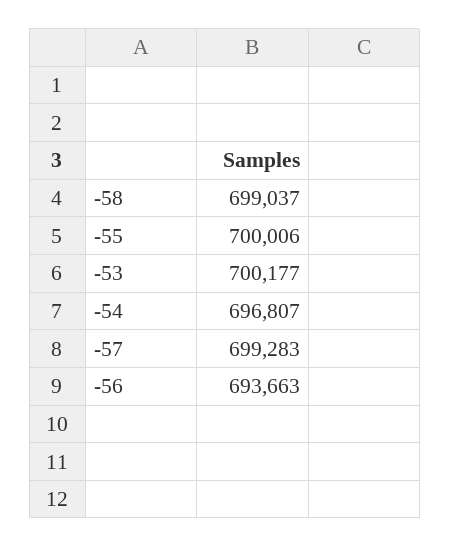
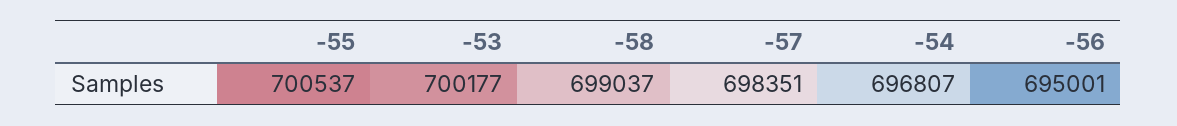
-55: 700006 -> 700537
-57: 699283 -> 698351
-56: 693663 -> 695001

